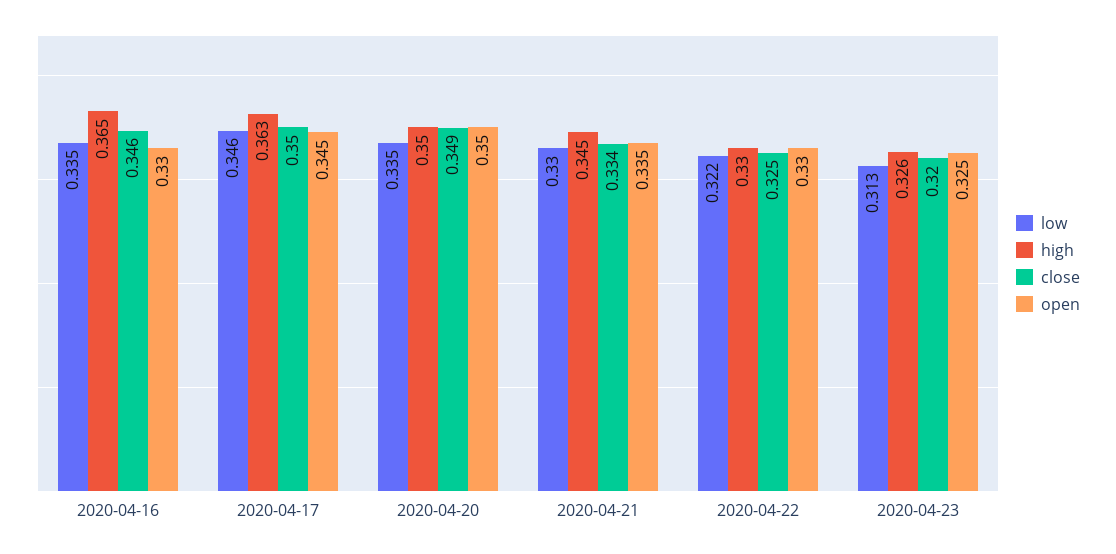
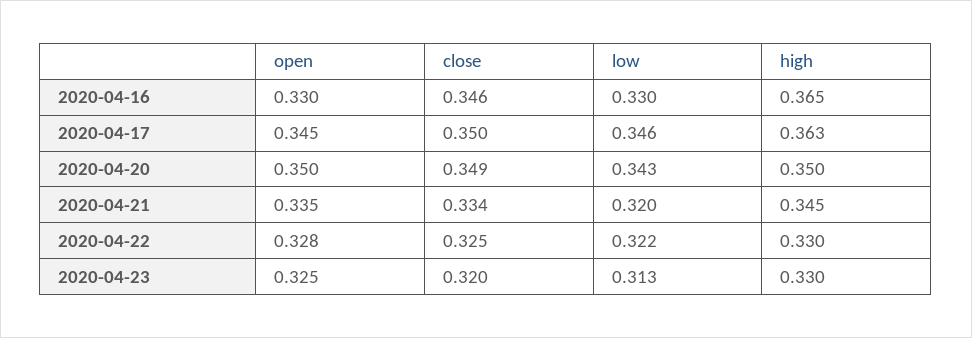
low, 2020-04-16: 0.335 -> 0.33
low, 2020-04-20: 0.335 -> 0.343
low, 2020-04-21: 0.33 -> 0.32
open, 2020-04-22: 0.33 -> 0.328
high, 2020-04-23: 0.326 -> 0.33

